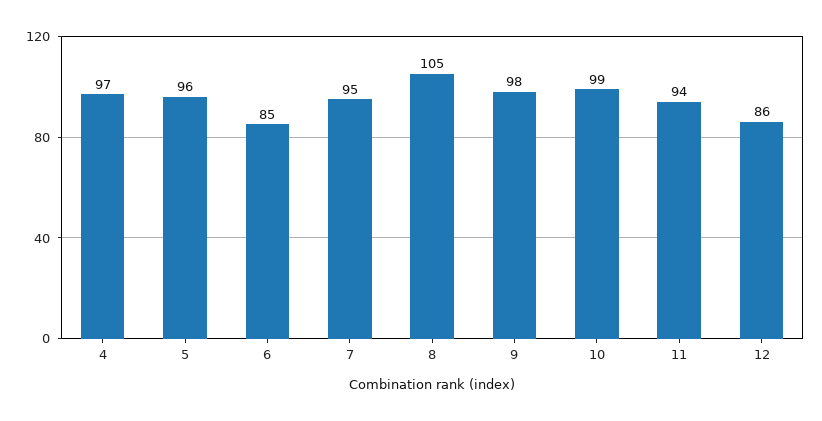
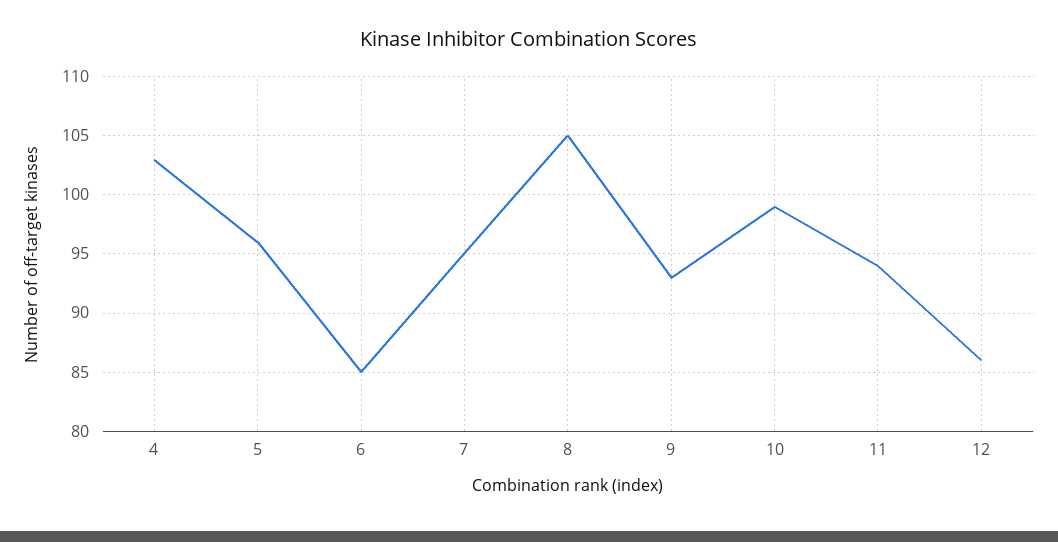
4: 97 -> 103
9: 98 -> 93

